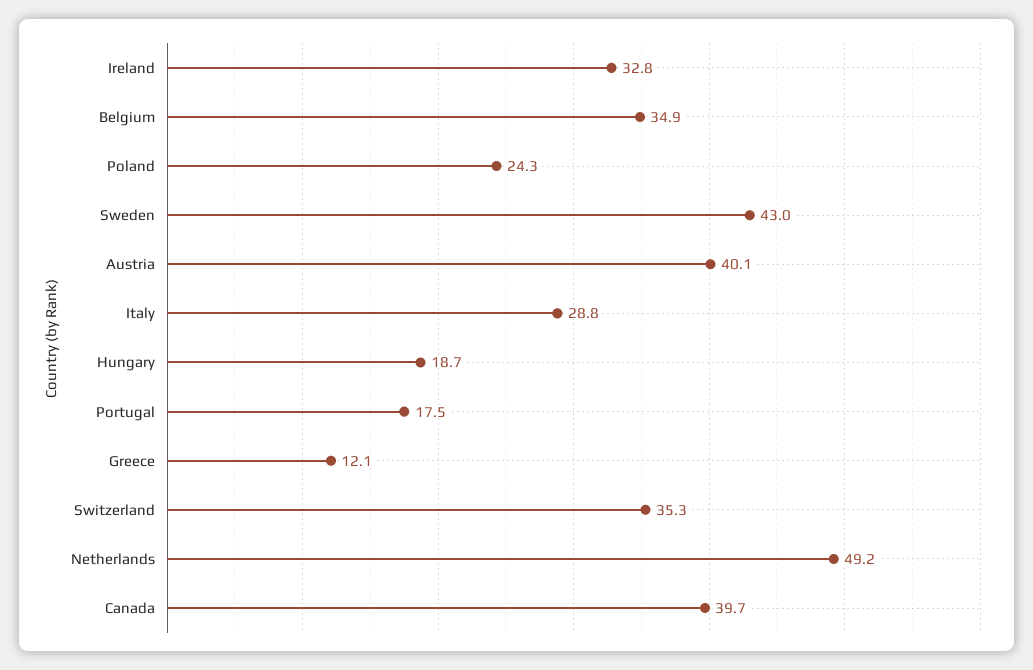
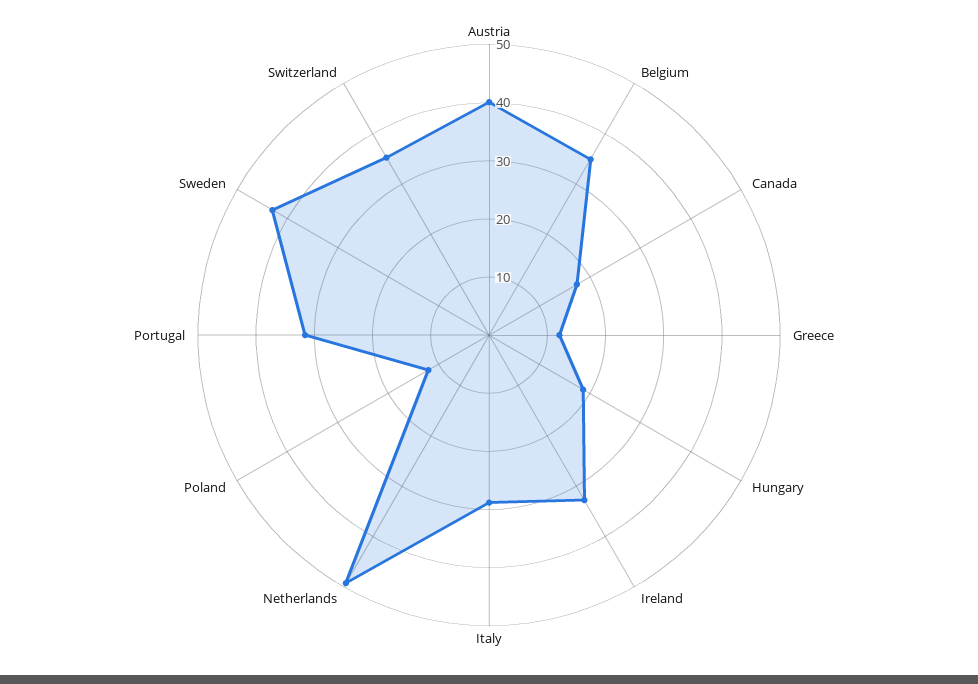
Poland: 24.3 -> 12
Portugal: 17.5 -> 32
Canada: 39.7 -> 18

